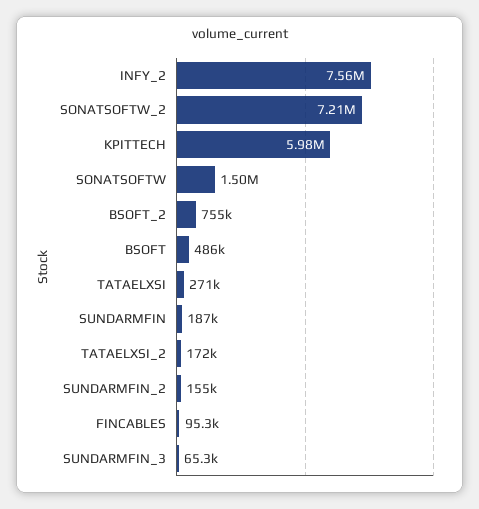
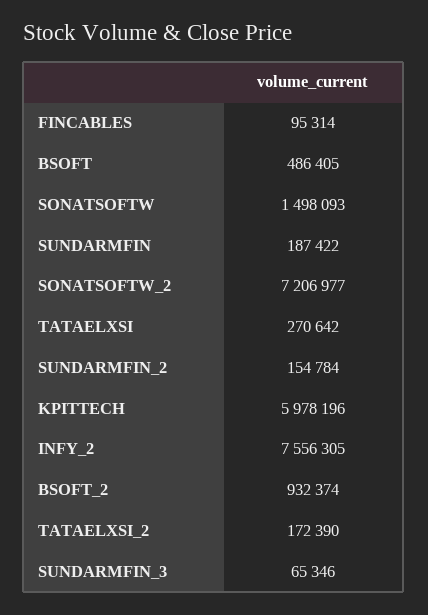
BSOFT_2: 755000 -> 932374

